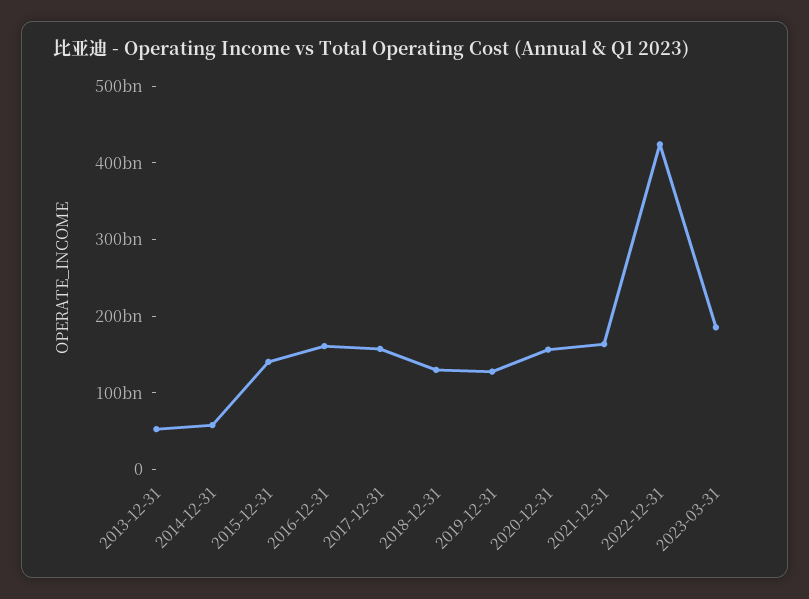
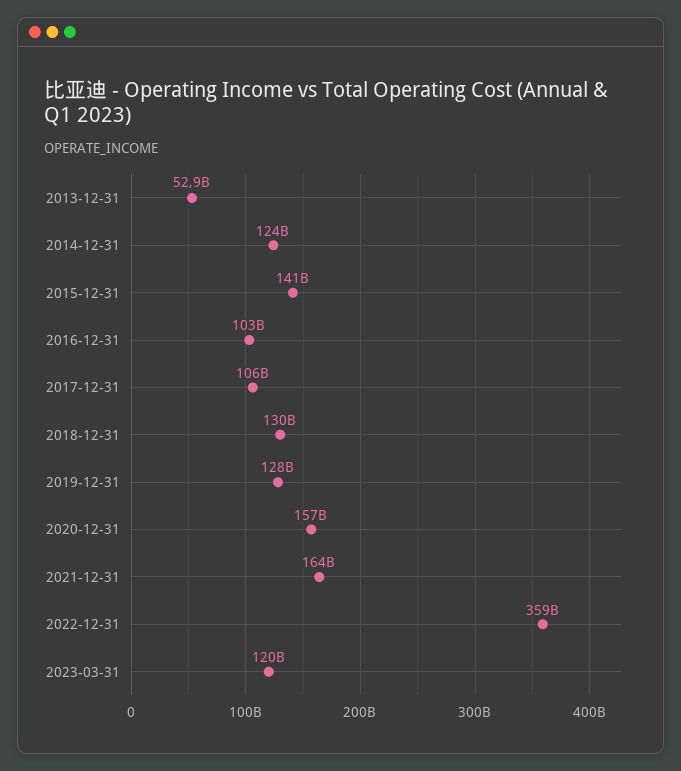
2014-12-31: 60000000000 -> 124000000000
2016-12-31: 160000000000 -> 103000000000
2017-12-31: 160000000000 -> 106000000000
2022-12-31: 420000000000 -> 359000000000
2023-03-31: 180000000000 -> 120000000000

